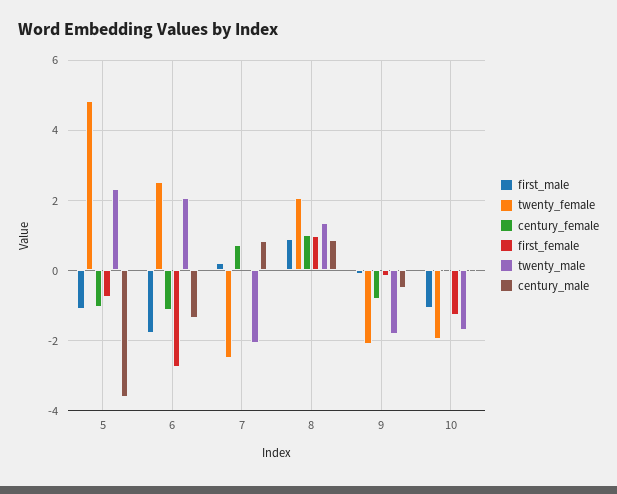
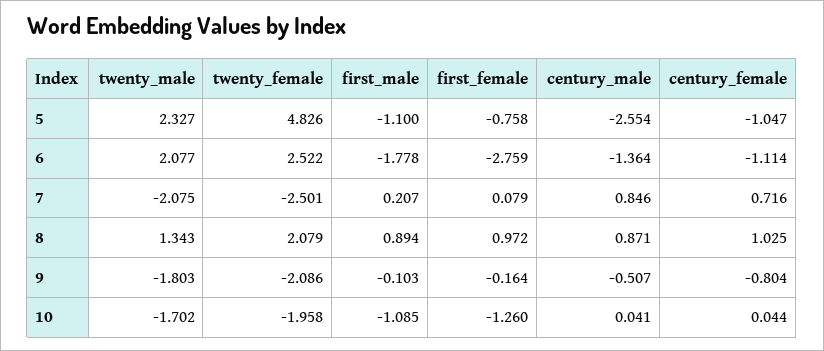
century_male, 5: -3.6 -> -2.554

